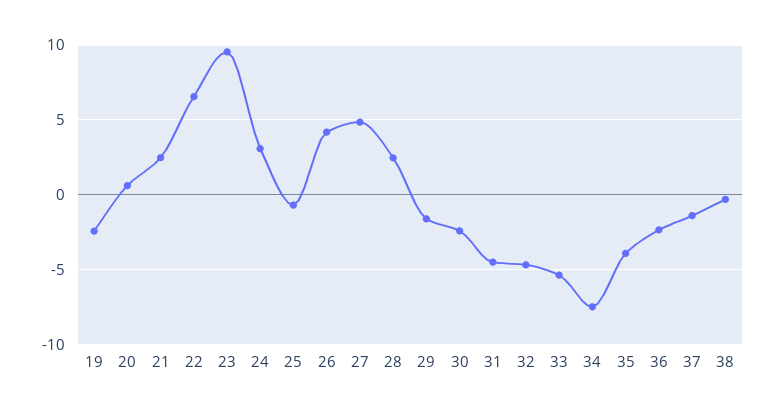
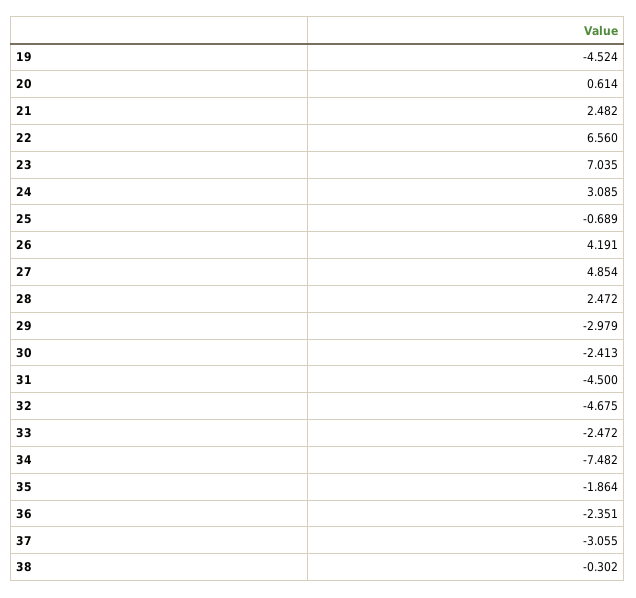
19: -2.5 -> -4.524
23: 9.5 -> 7.035
29: -1.5 -> -2.979
33: -5.5 -> -2.472
35: -4 -> -1.864
37: -1.5 -> -3.055

